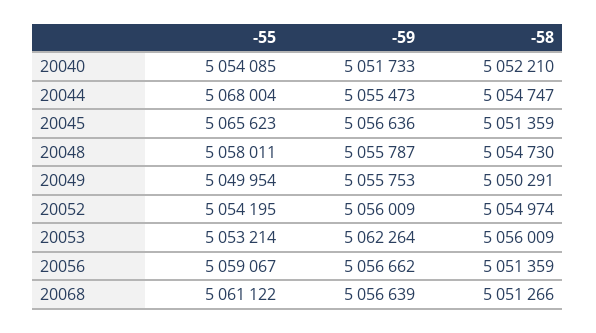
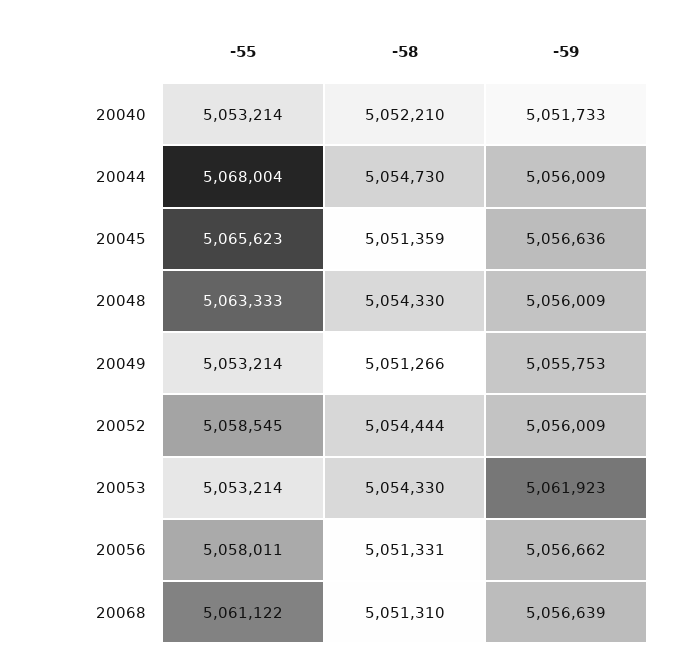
-55, 20040: 5054085 -> 5053214
-59, 20044: 5055473 -> 5056009
-58, 20044: 5054747 -> 5054730
-55, 20048: 5058011 -> 5063333
-59, 20048: 5055787 -> 5056009
-58, 20048: 5054730 -> 5054330
-55, 20049: 5049954 -> 5053214
-58, 20049: 5050291 -> 5051266
-55, 20052: 5054195 -> 5058545
-58, 20052: 5054974 -> 5054444
-59, 20053: 5062264 -> 5061923
-58, 20053: 5056009 -> 5054330
-55, 20056: 5059067 -> 5058011
-58, 20056: 5051359 -> 5051331
-58, 20068: 5051266 -> 5051310

